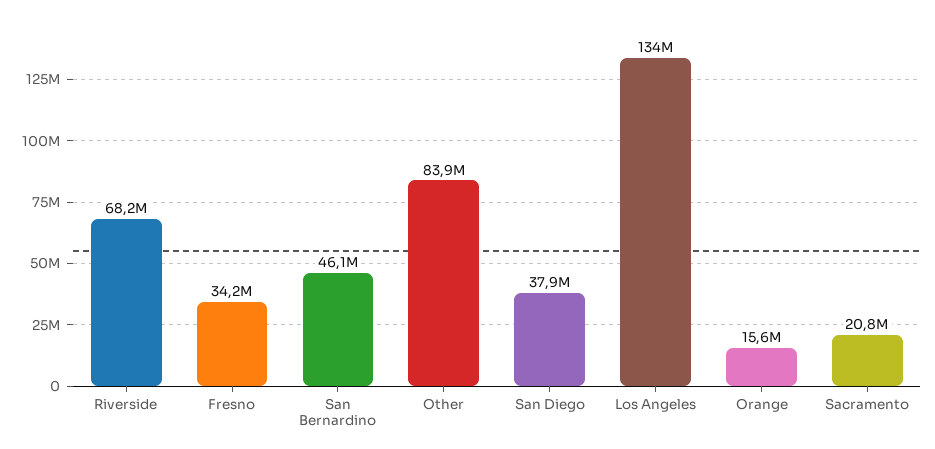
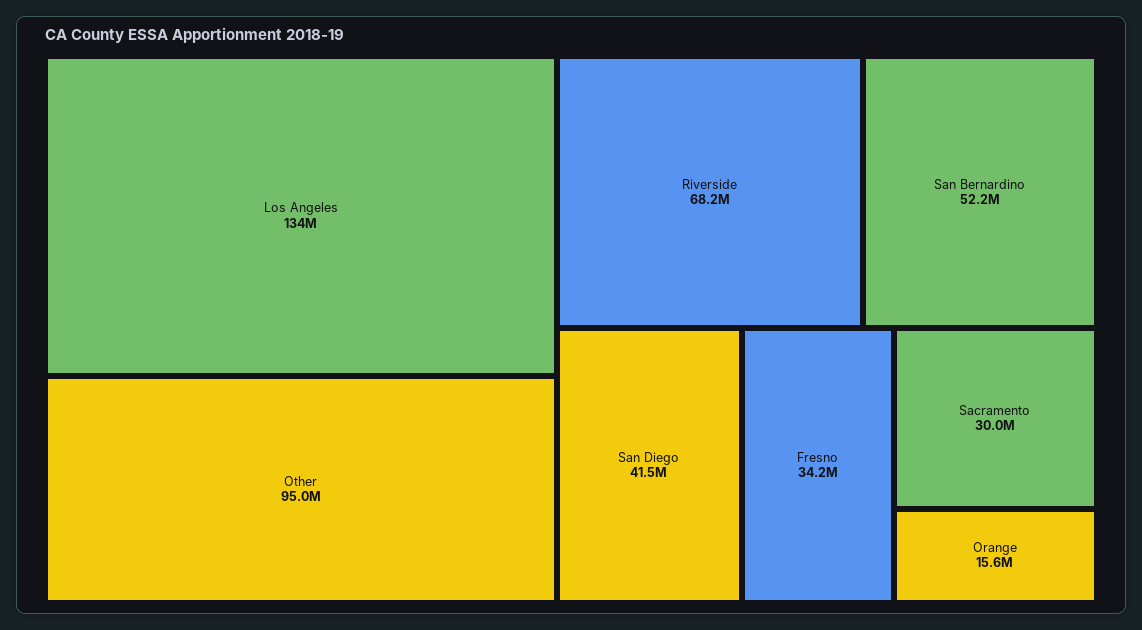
San Bernardino: 46100000 -> 52200000
Other: 83900000 -> 95000000
San Diego: 37900000 -> 41500000
Sacramento: 20800000 -> 30000000

